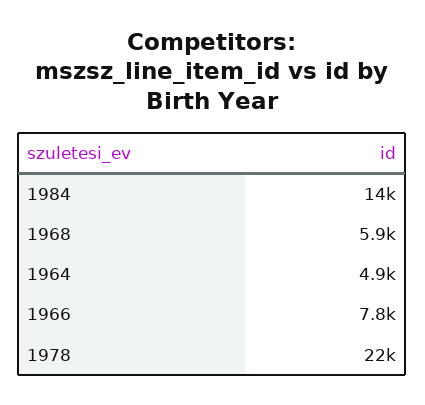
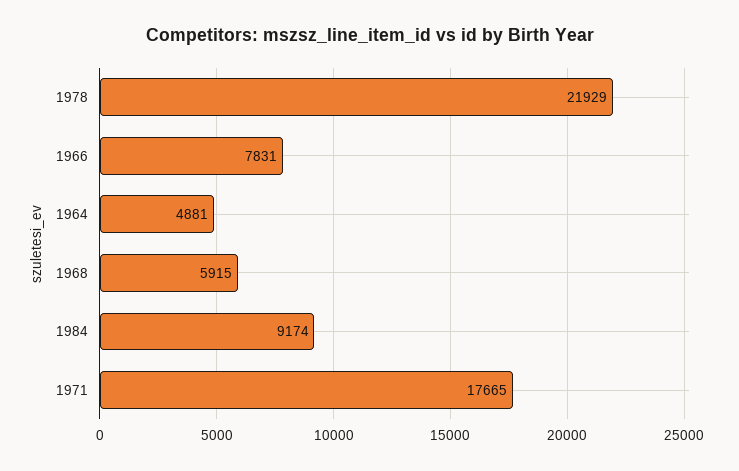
1984: 14000 -> 9174
1971: none -> 17665

